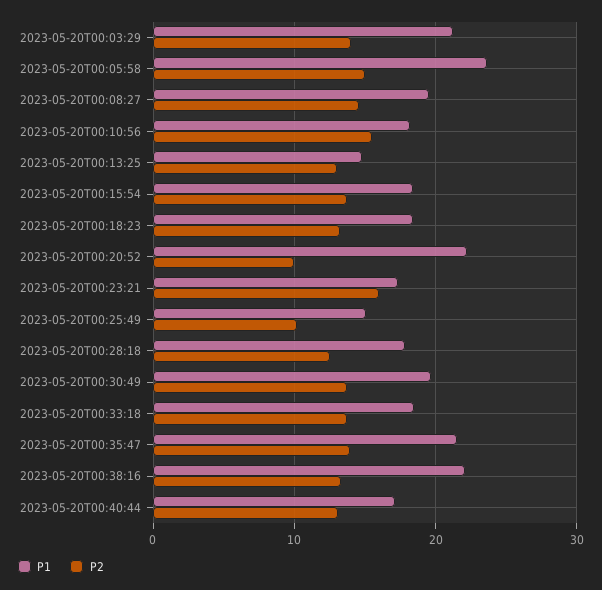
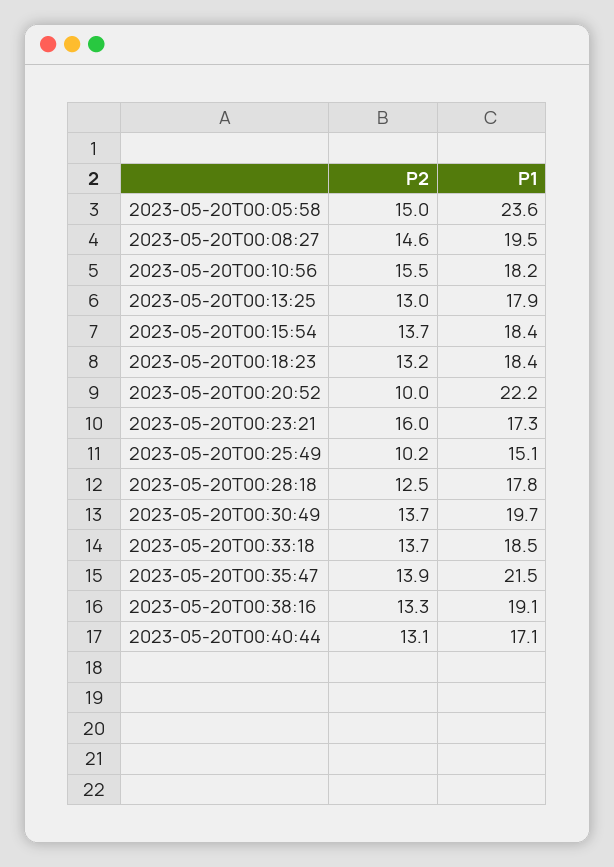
P1, 2023-05-20T00:03:29: 21 -> none
P2, 2023-05-20T00:03:29: 14 -> none
P1, 2023-05-20T00:13:25: 15 -> 17.9
P1, 2023-05-20T00:38:16: 22 -> 19.1

